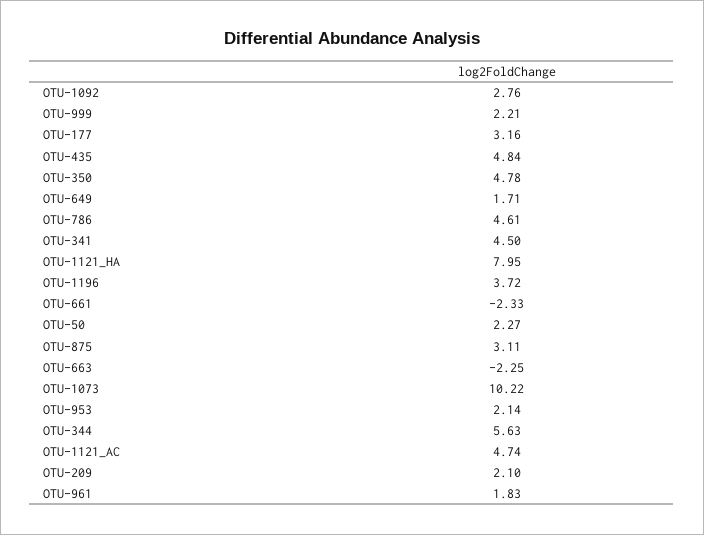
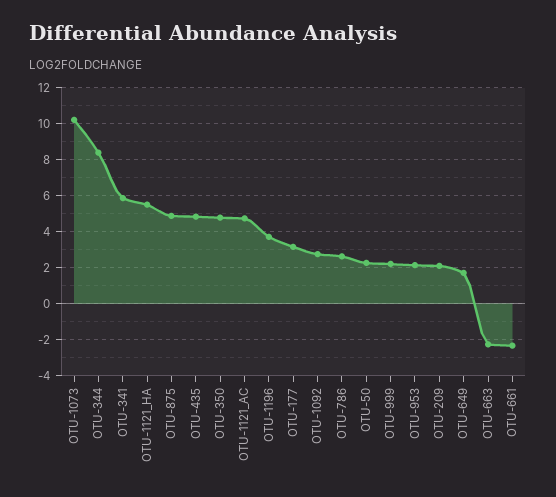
OTU-786: 4.61 -> 2.5
OTU-341: 4.5 -> 6
OTU-1121_HA: 7.95 -> 5.5
OTU-875: 3.11 -> 5
OTU-344: 5.63 -> 8.5
OTU-961: 1.83 -> none

